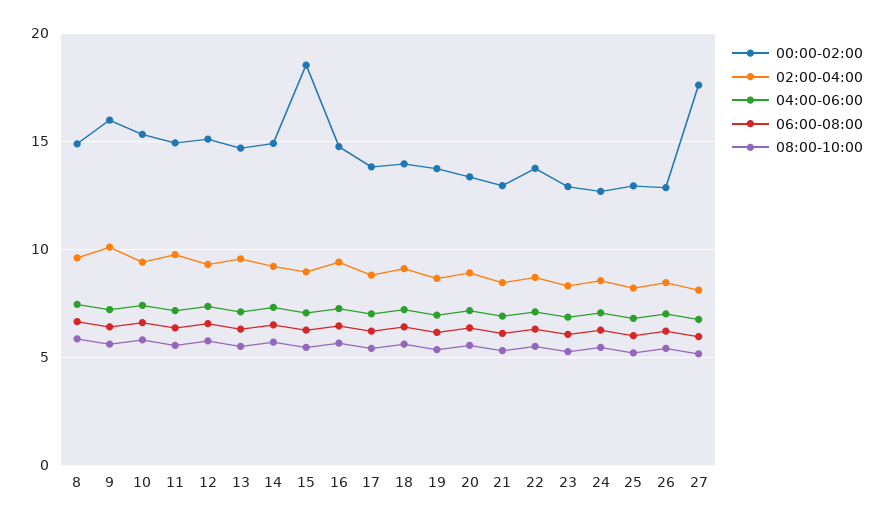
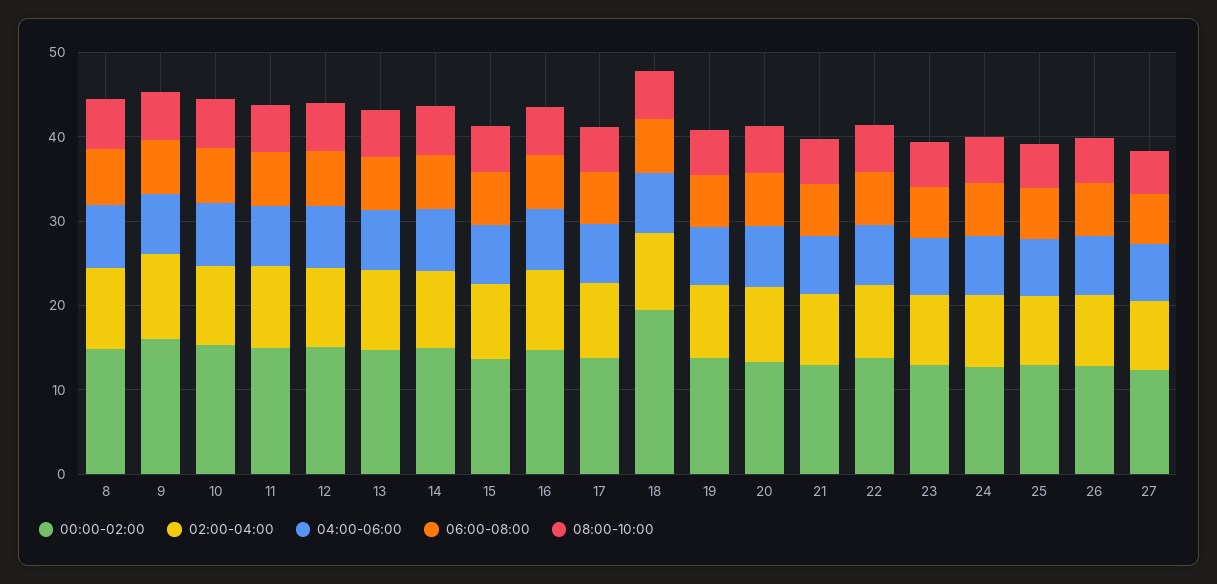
00:00-02:00, 15: 18.5 -> 14
00:00-02:00, 18: 14 -> 20
00:00-02:00, 27: 17.5 -> 12

